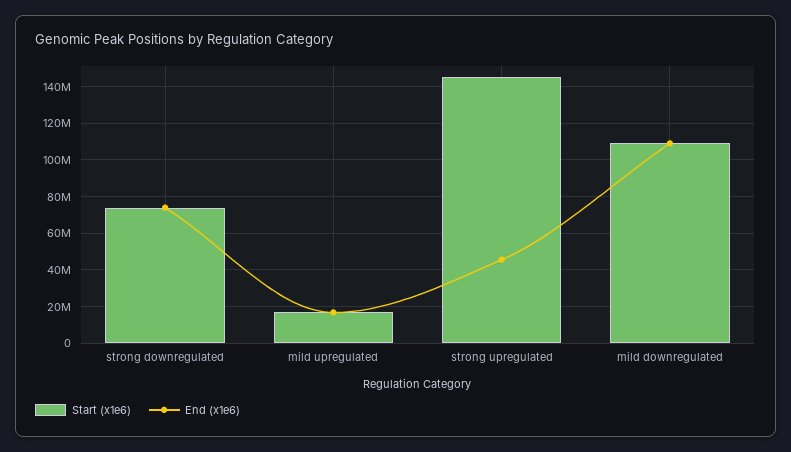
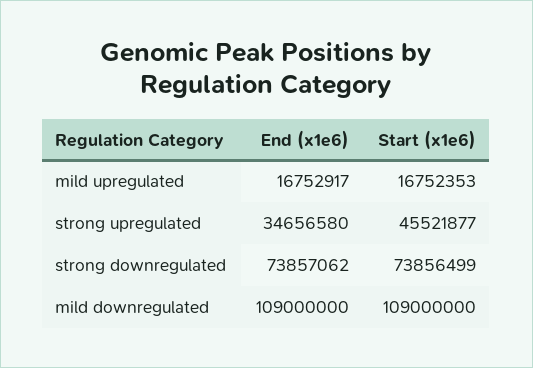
Start (x1e6), strong upregulated: 145000000 -> 45521877
End (x1e6), strong upregulated: 45000000 -> 34656580

